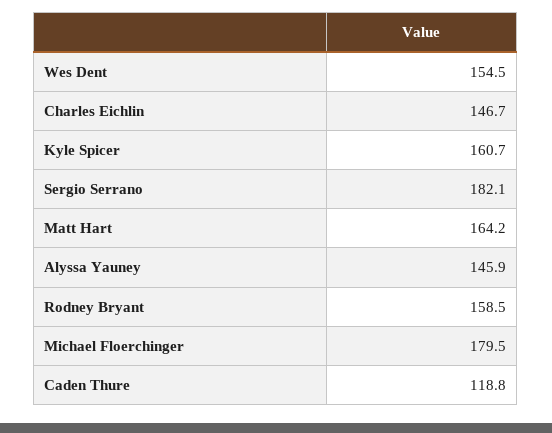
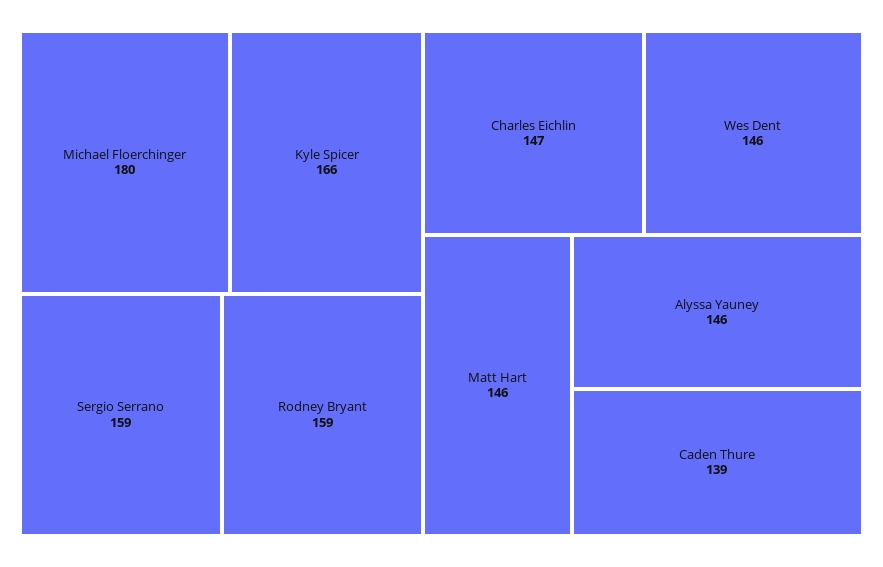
Wes Dent: 154.5 -> 146
Kyle Spicer: 160.7 -> 166
Sergio Serrano: 182.1 -> 159
Matt Hart: 164.2 -> 146
Caden Thure: 118.8 -> 139

